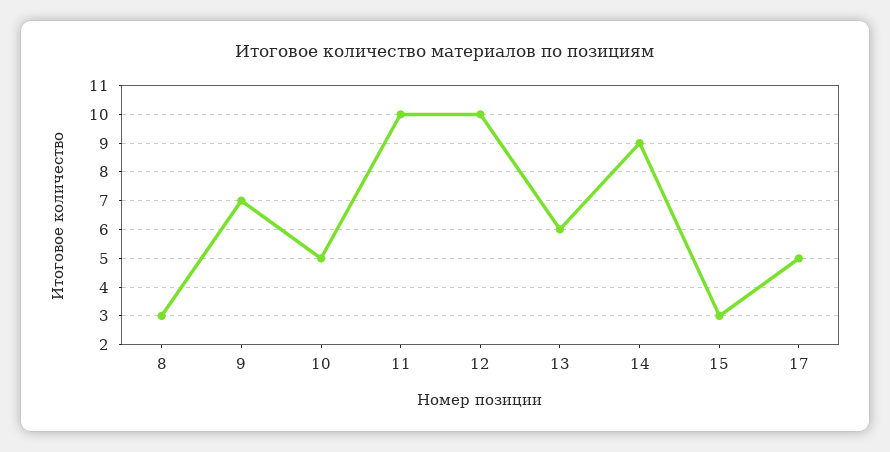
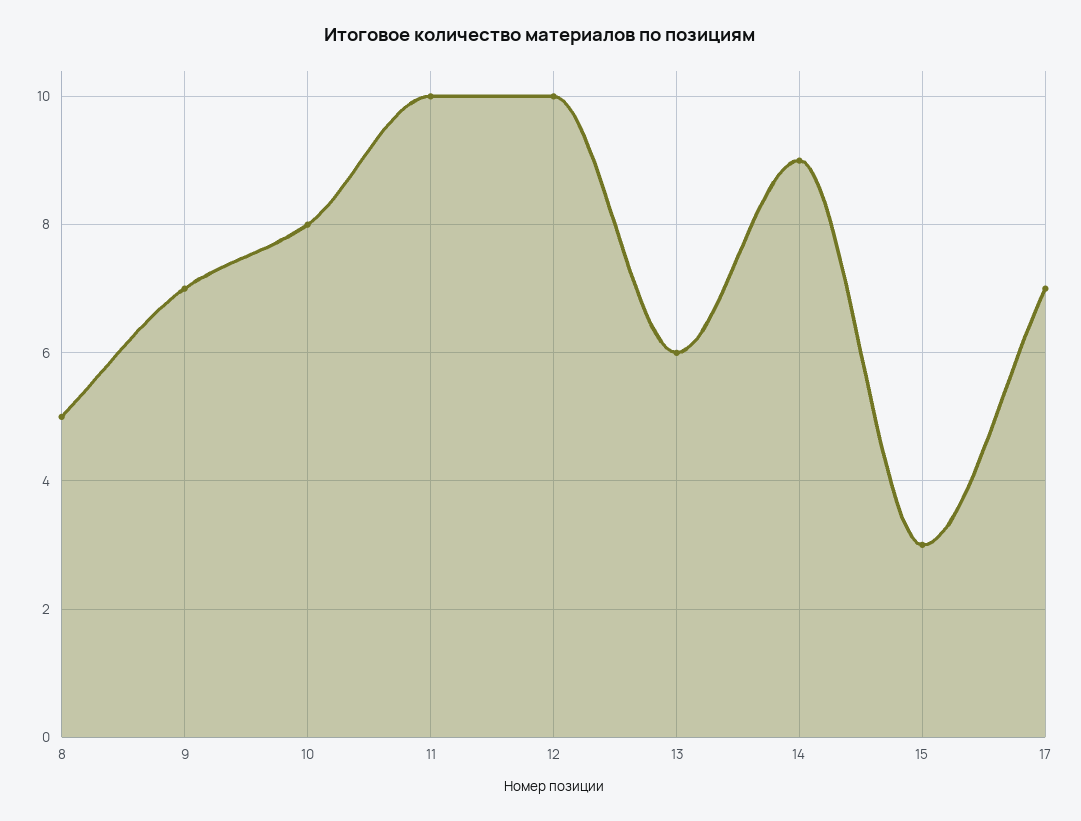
8: 3 -> 5
10: 5 -> 8
17: 5 -> 7

